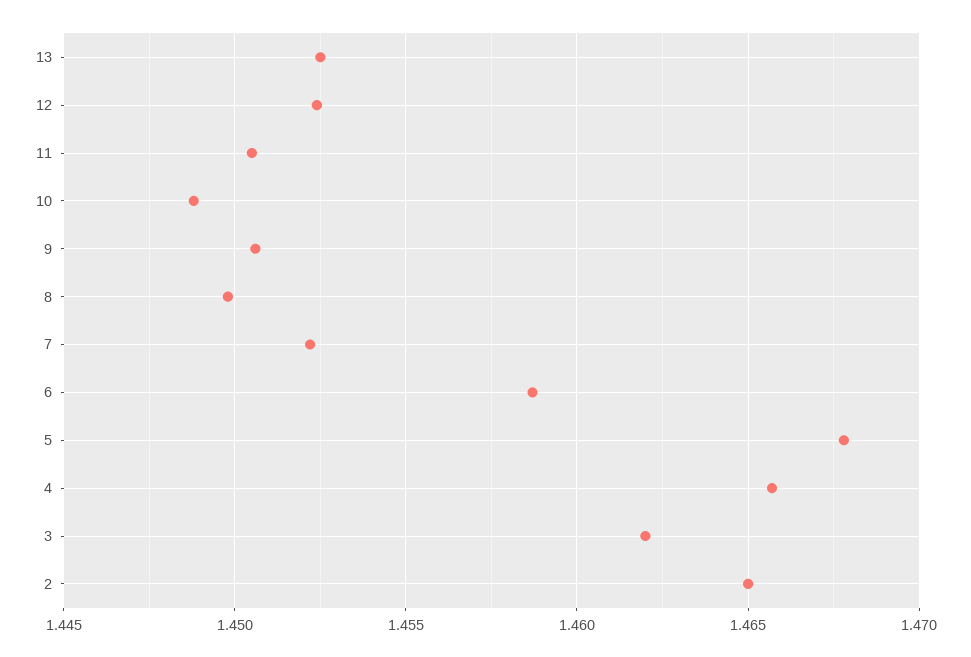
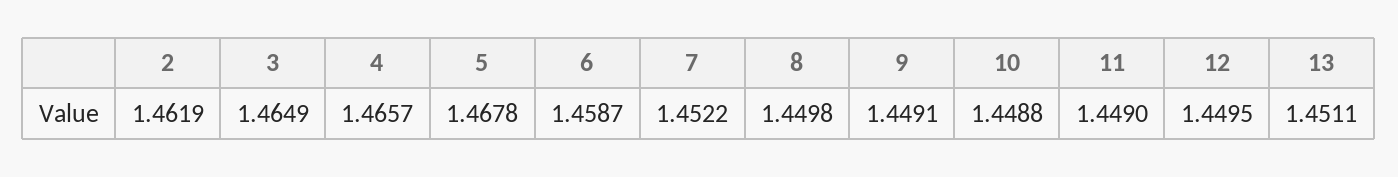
13: 1.4525 -> 1.4511
12: 1.4525 -> 1.4495
11: 1.4505 -> 1.449
9: 1.4505 -> 1.4491
3: 1.462 -> 1.4649
2: 1.465 -> 1.4619

